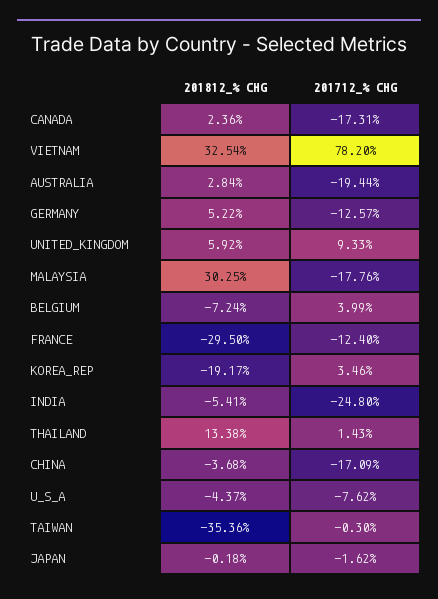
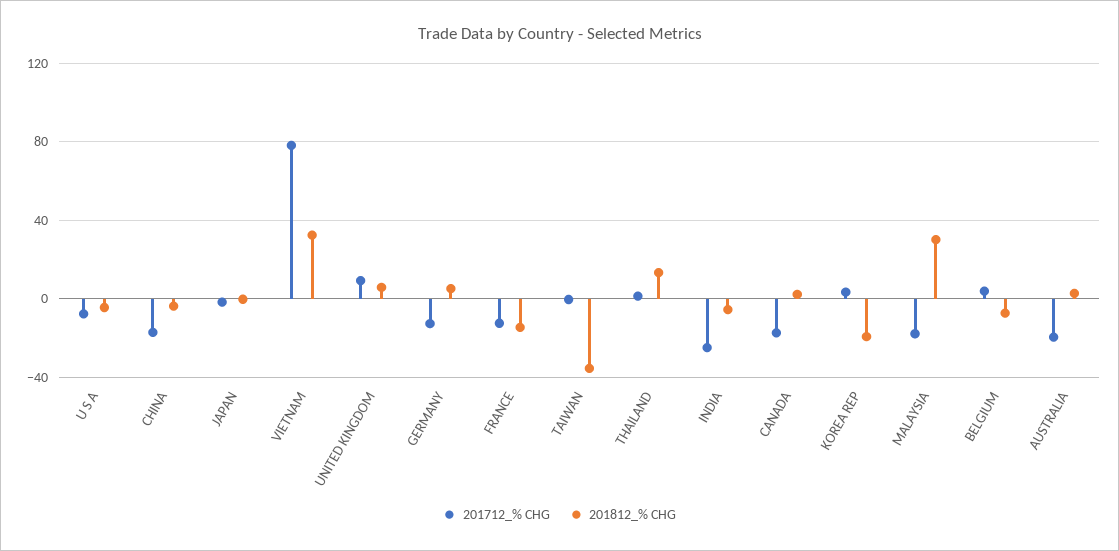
201812_% CHG, FRANCE: -29.5 -> -15

